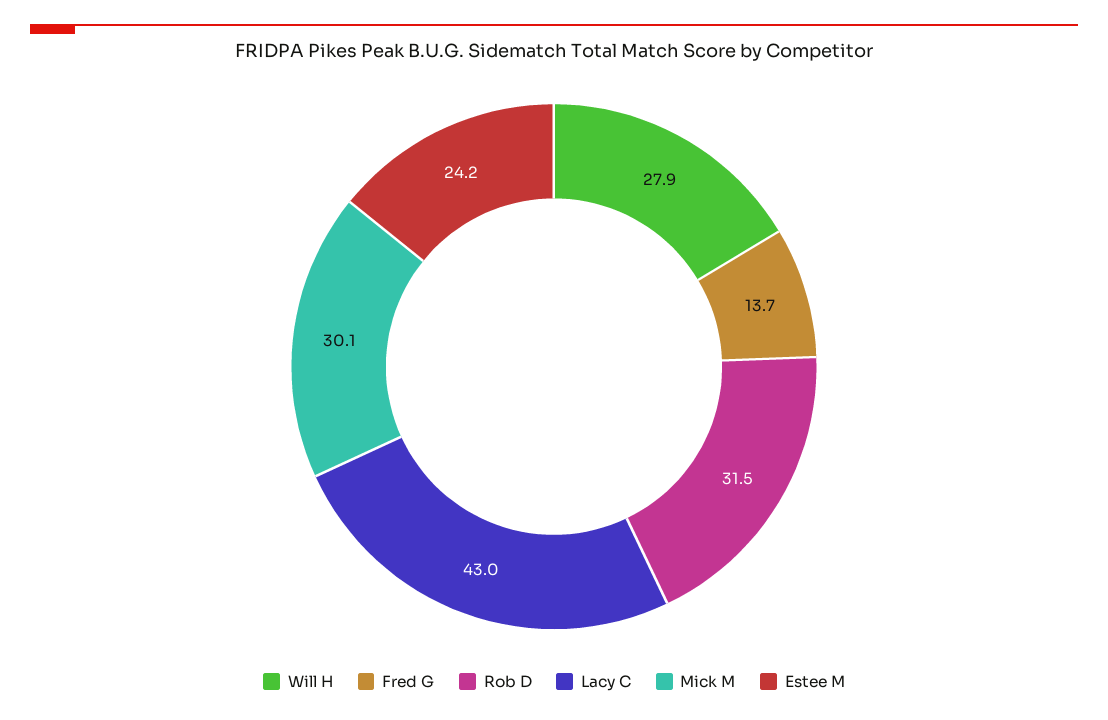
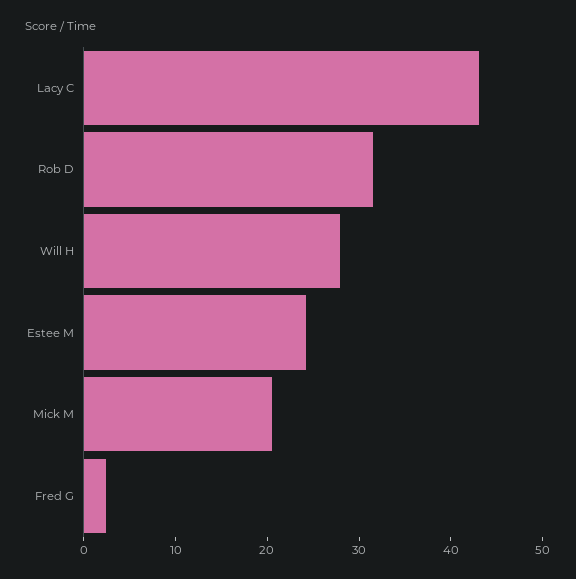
Fred G: 13.7 -> 2
Mick M: 30.1 -> 20

